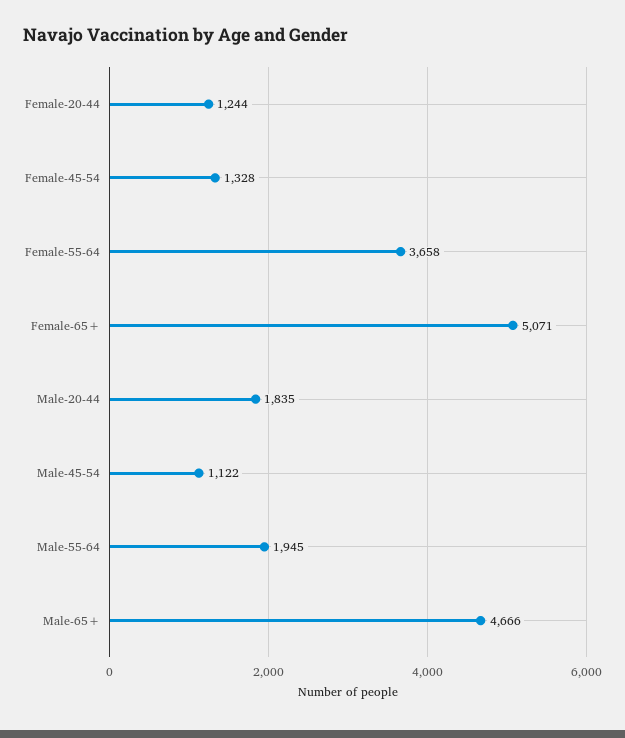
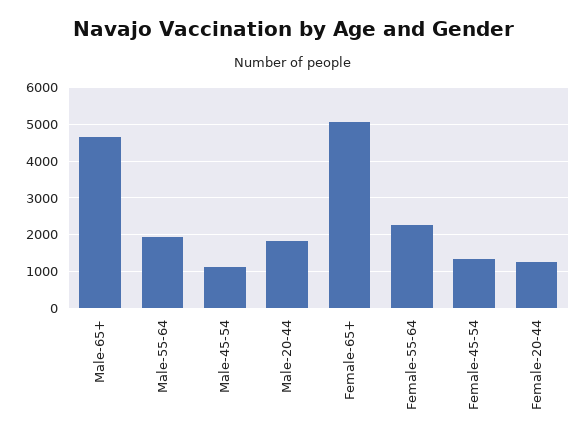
Female-55-64: 3658 -> 2200

